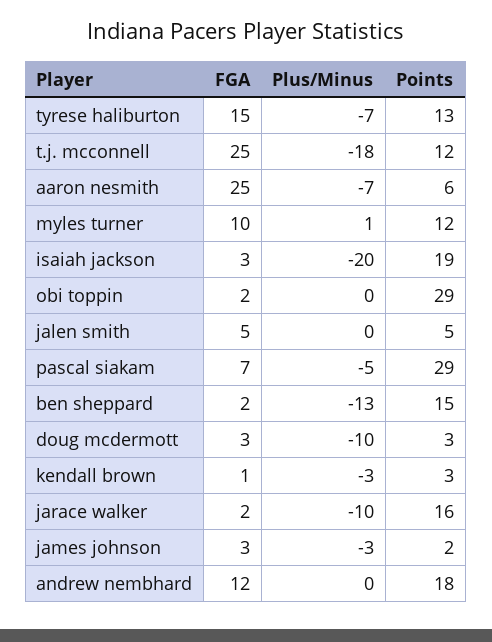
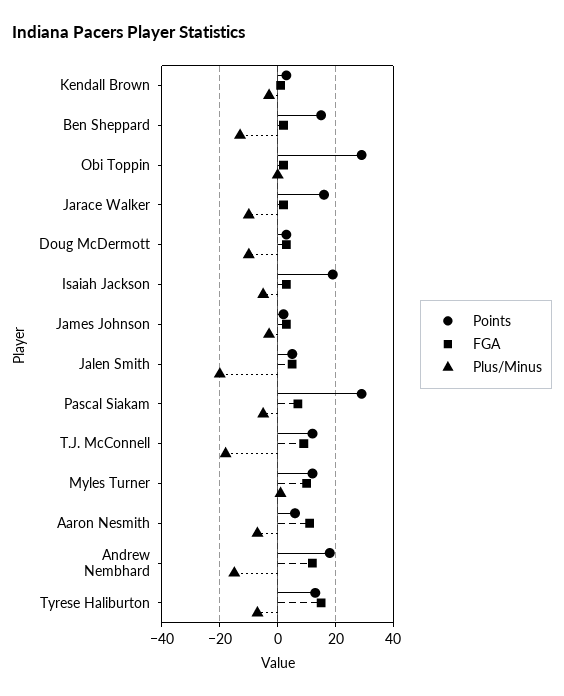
FGA, t.j. mcconnell: 25 -> 10
FGA, aaron nesmith: 25 -> 10
Plus/Minus, isaiah jackson: -20 -> -5
Plus/Minus, jalen smith: 0 -> -20
Plus/Minus, andrew nembhard: 0 -> -15

